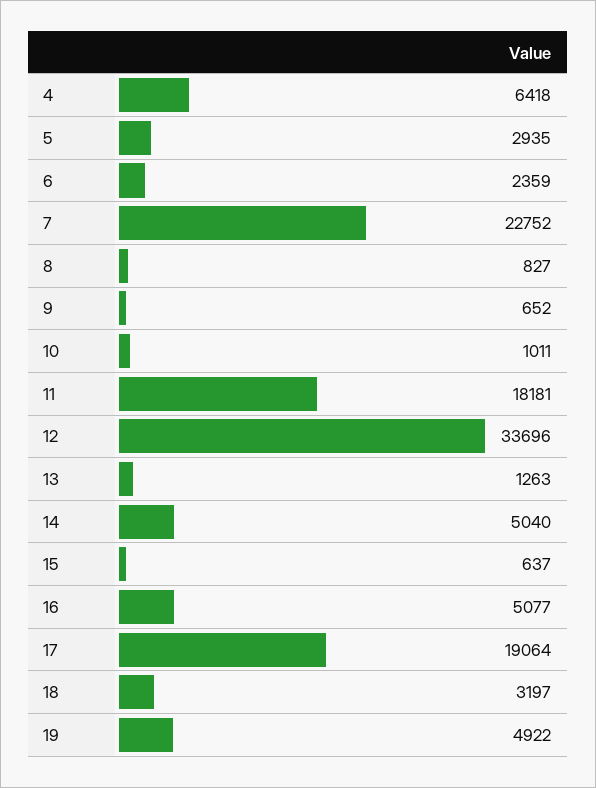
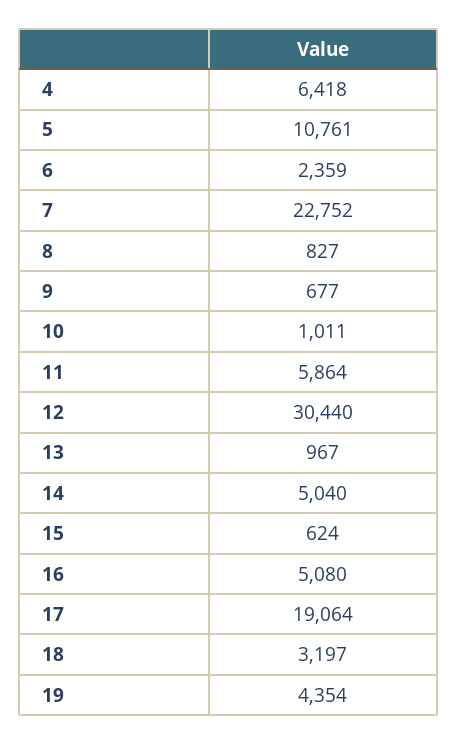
5: 2935 -> 10761
9: 652 -> 677
11: 18181 -> 5864
12: 33696 -> 30440
13: 1263 -> 967
15: 637 -> 624
16: 5077 -> 5080
19: 4922 -> 4354

